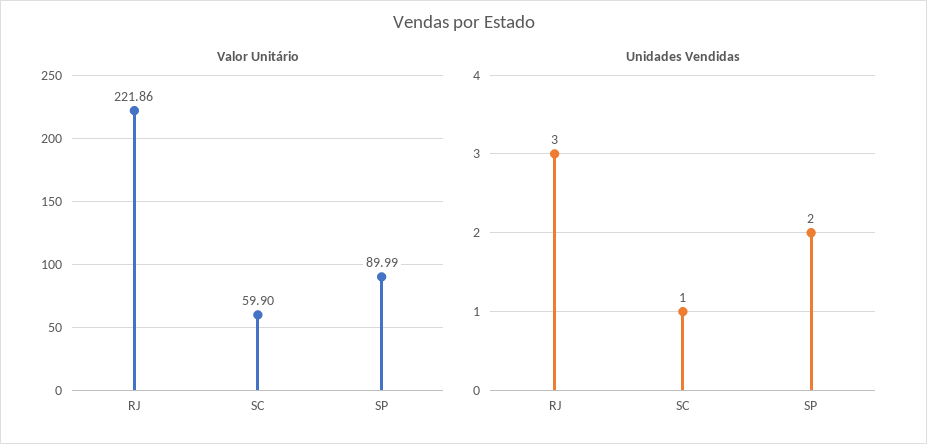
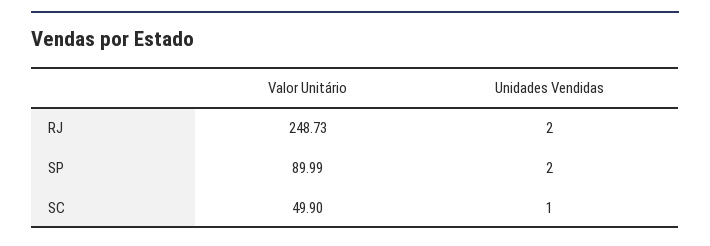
Valor Unitário, RJ: 221.86 -> 248.73
Valor Unitário, SC: 59.9 -> 49.9
Unidades Vendidas, RJ: 3 -> 2

